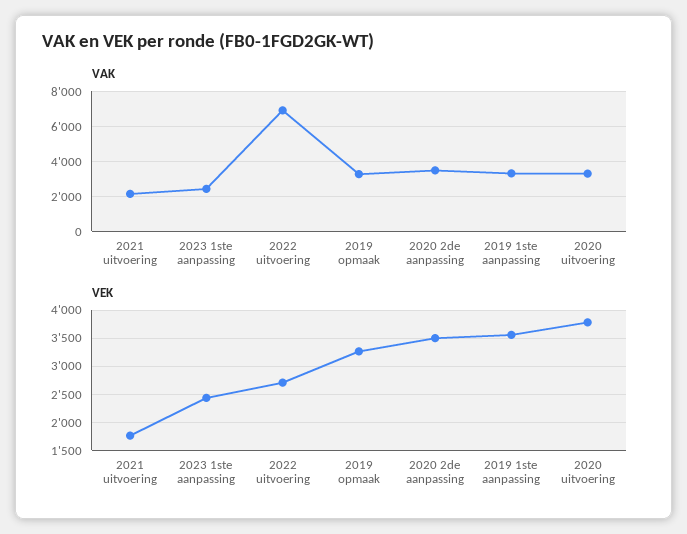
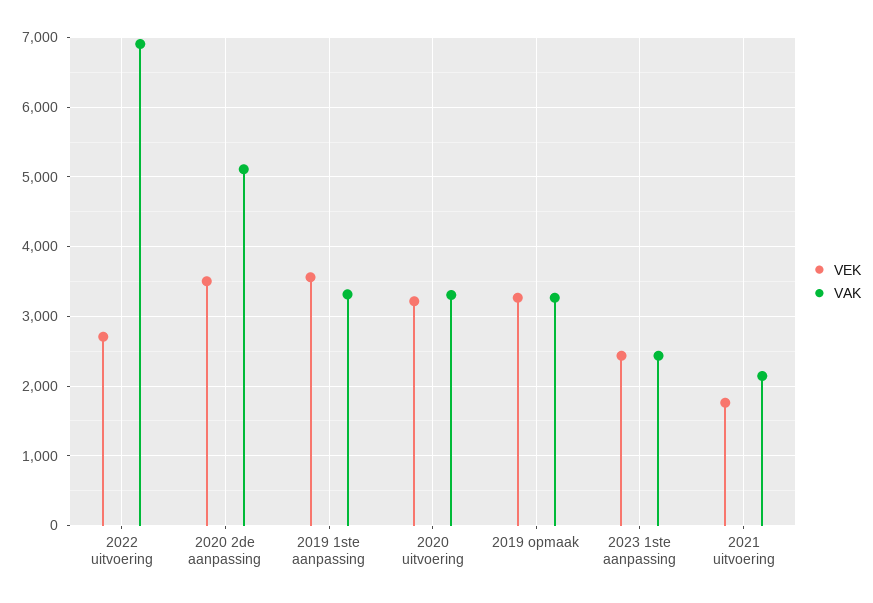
VAK, 2020 2de aanpassing: 3500 -> 5100
VEK, 2020 uitvoering: 3750 -> 3200

